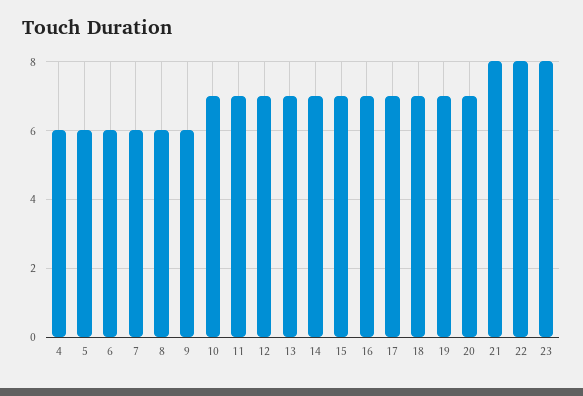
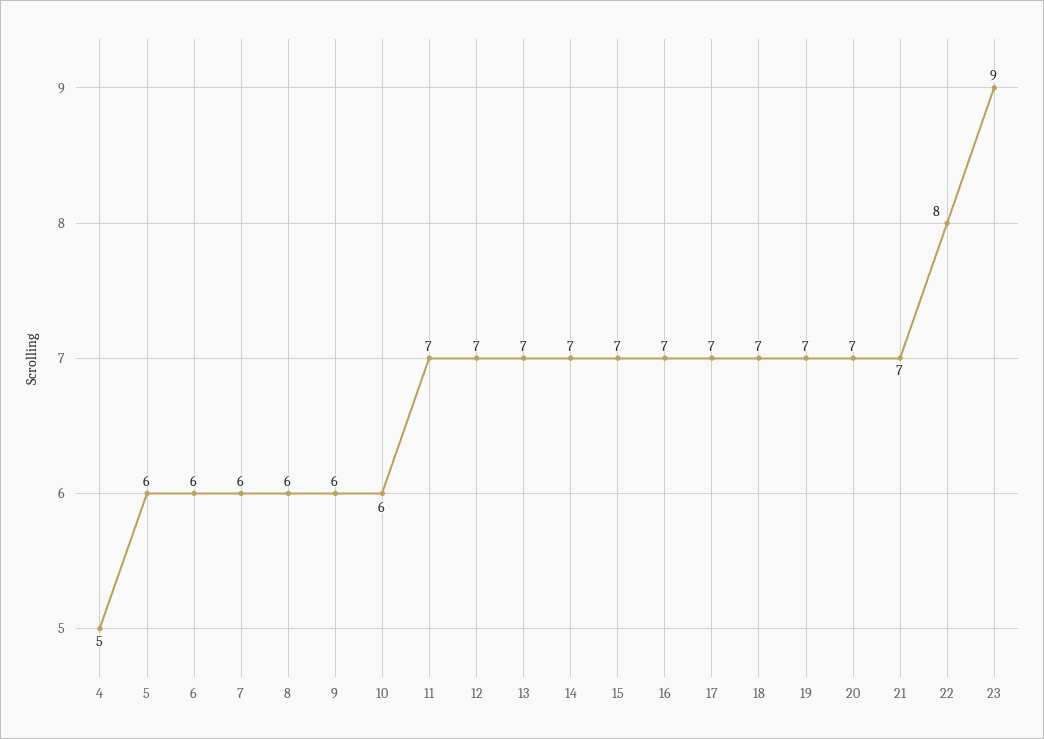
4: 6 -> 5
10: 7 -> 6
21: 8 -> 7
23: 8 -> 9

